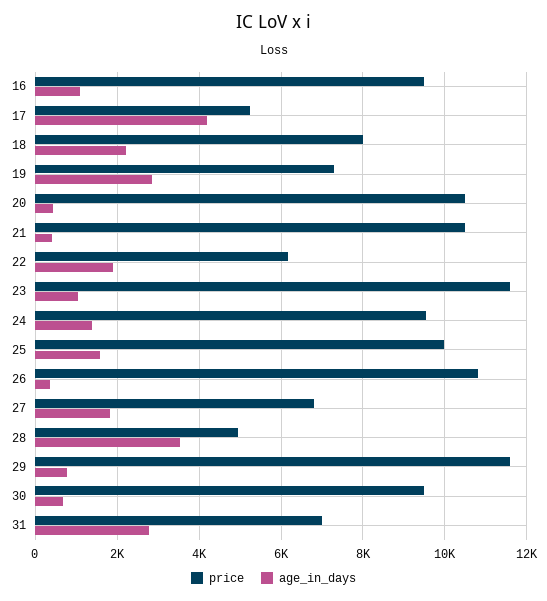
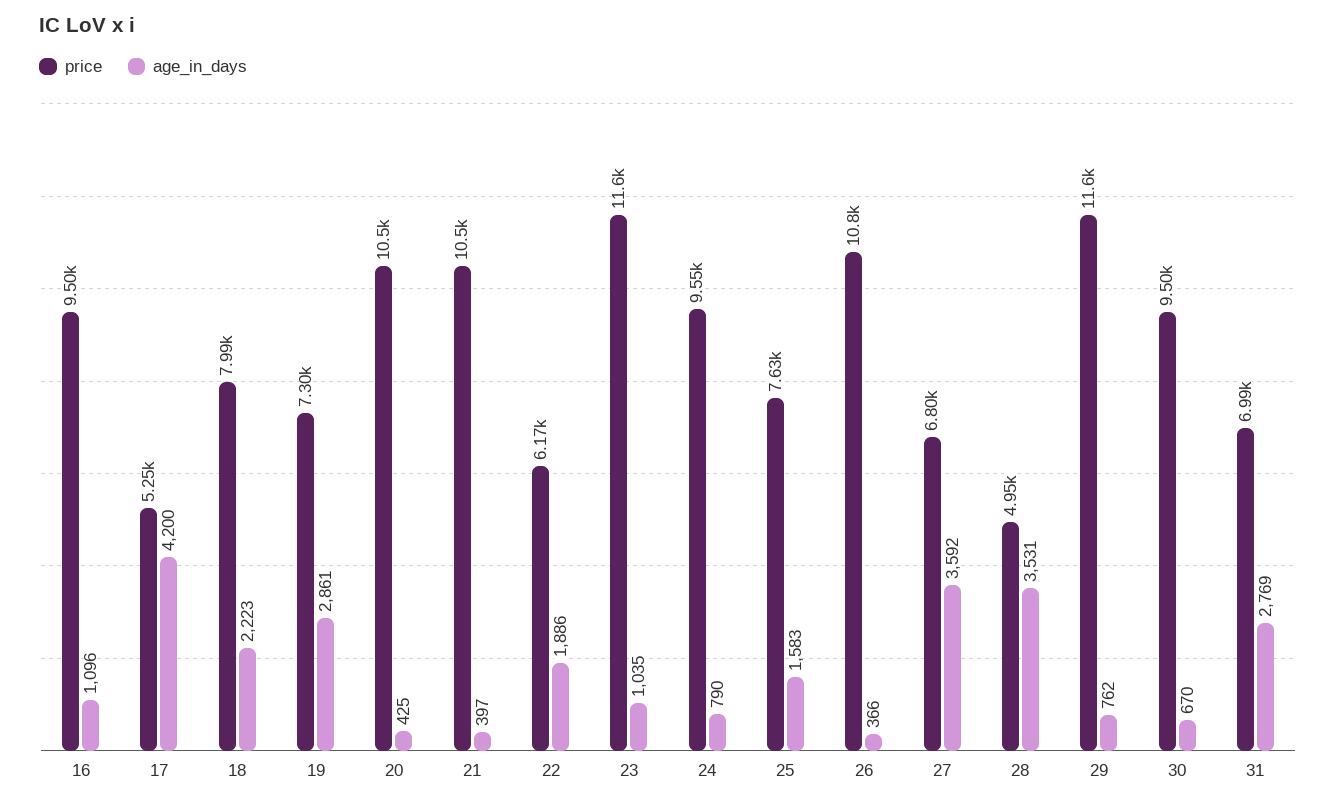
age_in_days, 24: 1400 -> 790
price, 25: 10000 -> 7630
age_in_days, 27: 1800 -> 3592

